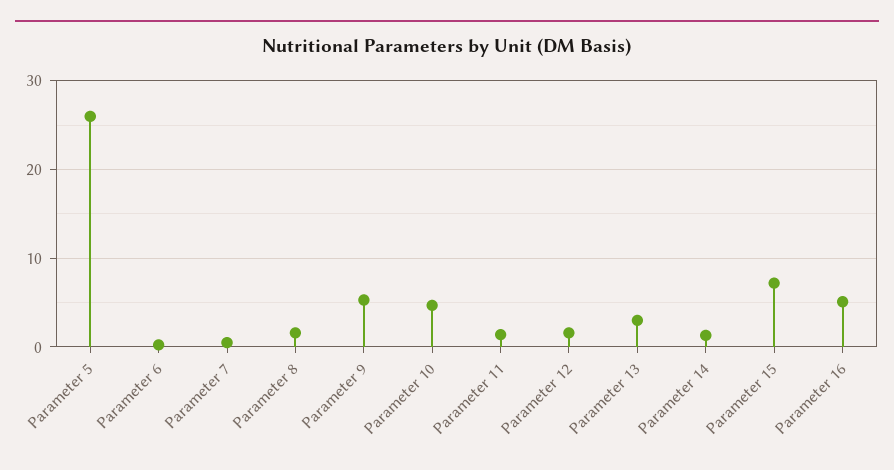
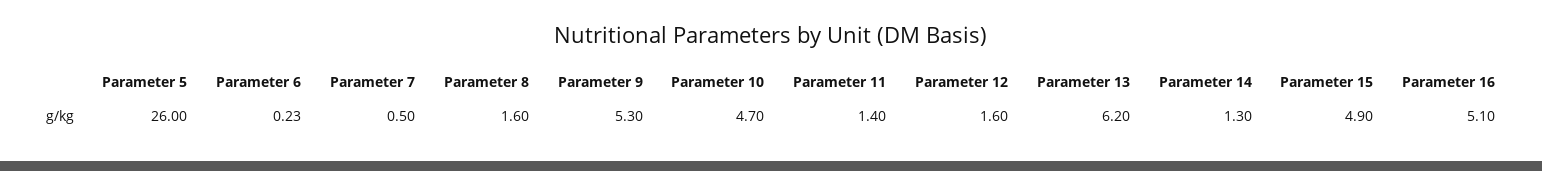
Parameter 13: 3 -> 6.2
Parameter 15: 7 -> 4.9

